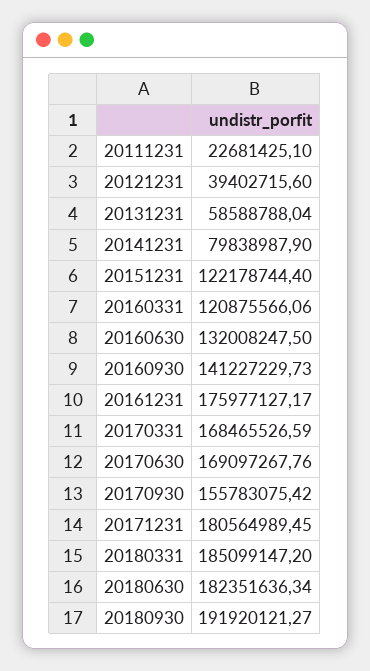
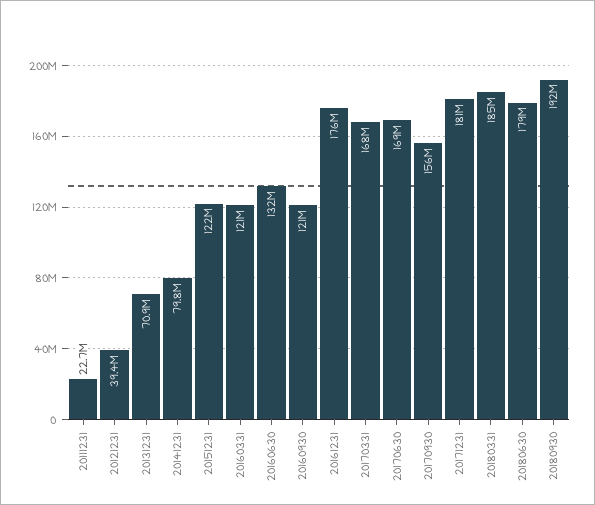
20131231: 58588788.04 -> 70900000
20160930: 141227229.73 -> 121000000
20180630: 182351636.34 -> 179000000

